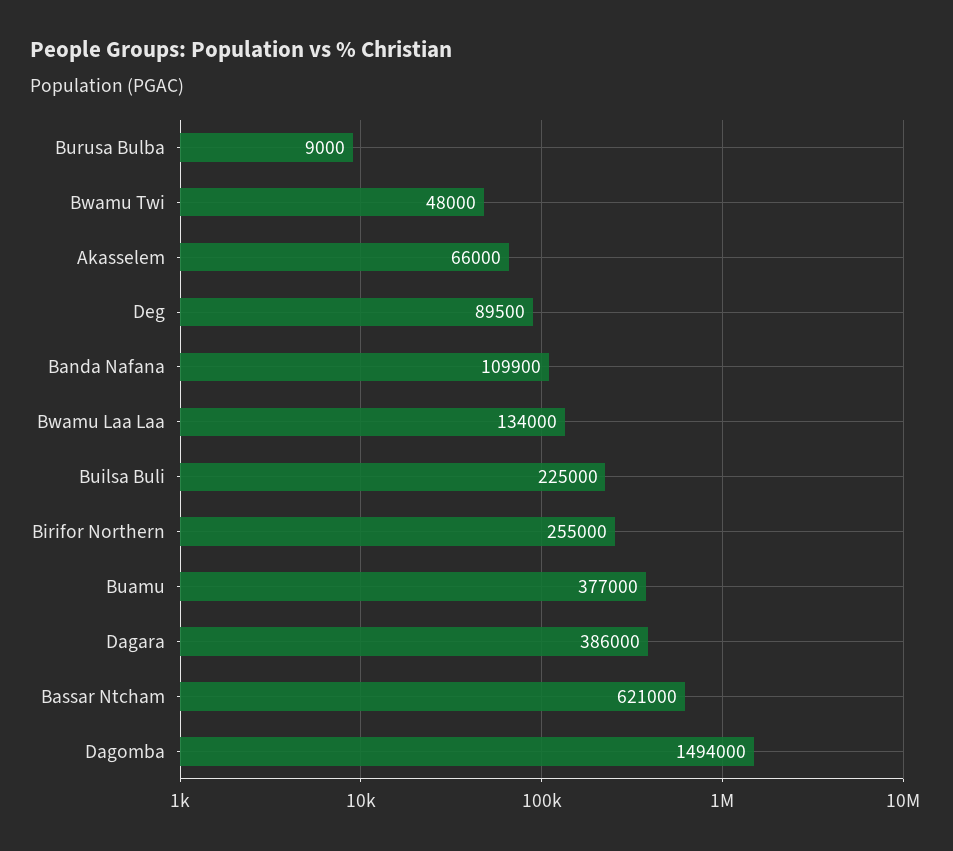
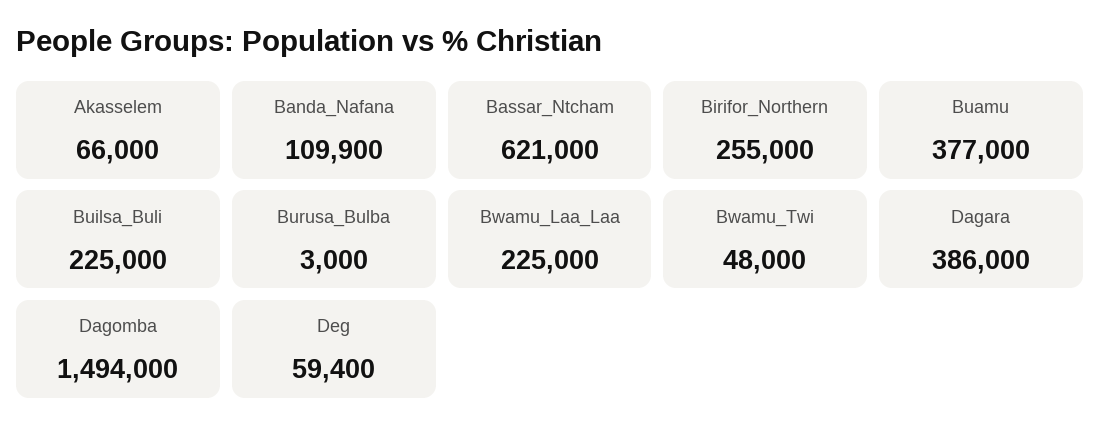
Burusa Bulba: 9000 -> 3000
Deg: 89500 -> 59400
Bwamu Laa Laa: 134000 -> 225000

